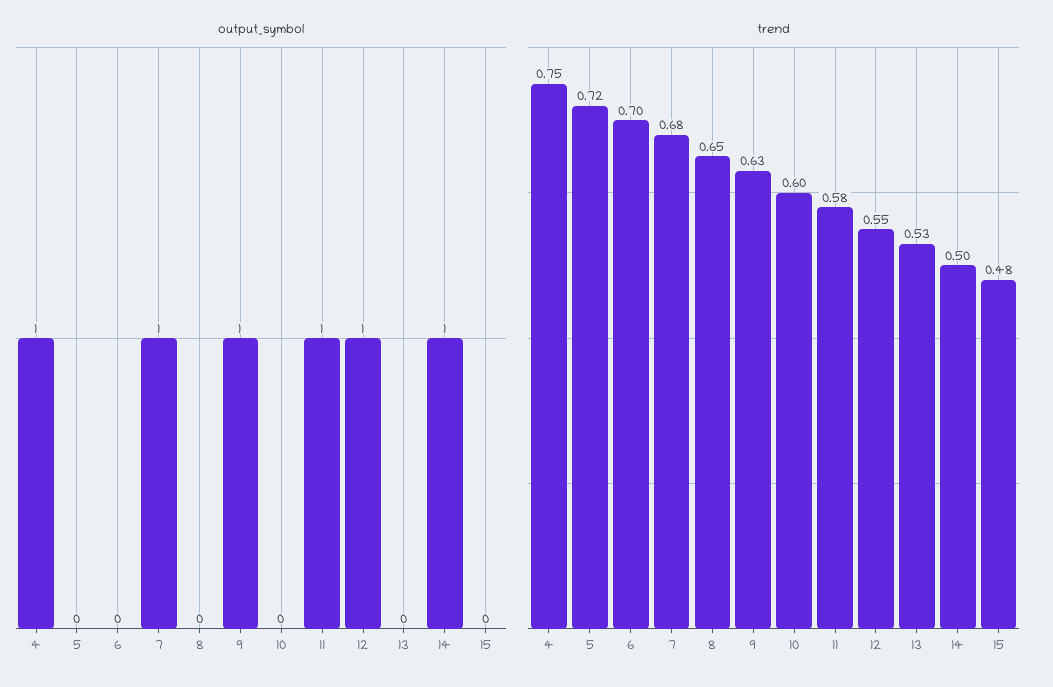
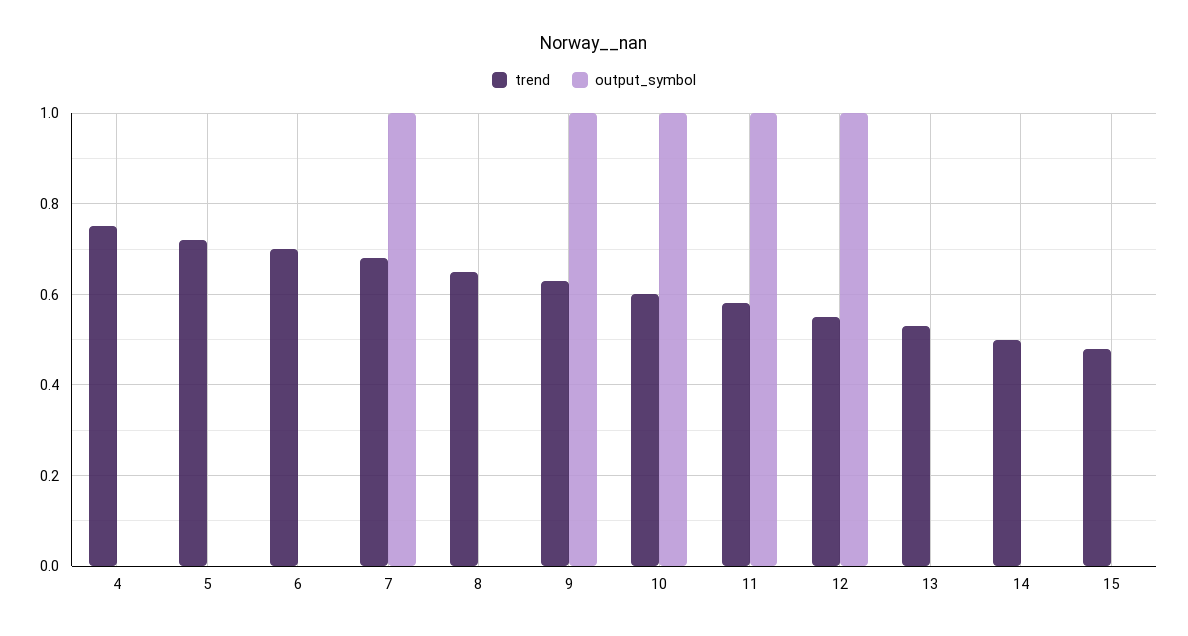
output_symbol, 4: 1 -> 0
output_symbol, 10: 0 -> 1
output_symbol, 14: 1 -> 0

